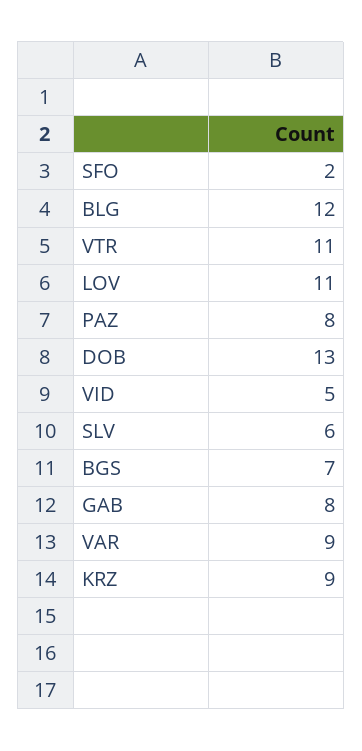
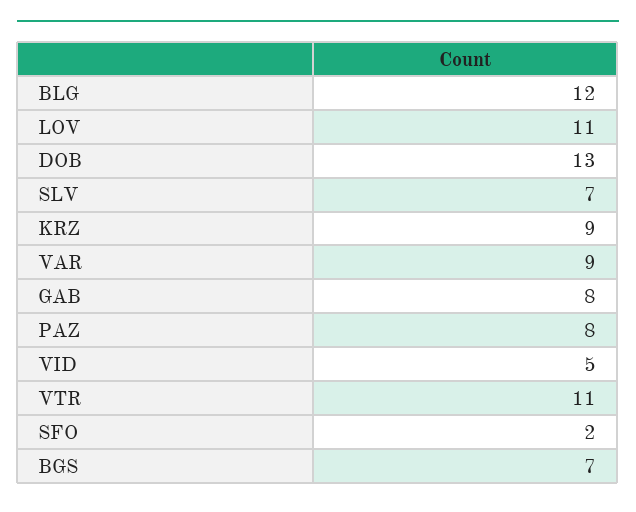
SLV: 6 -> 7

